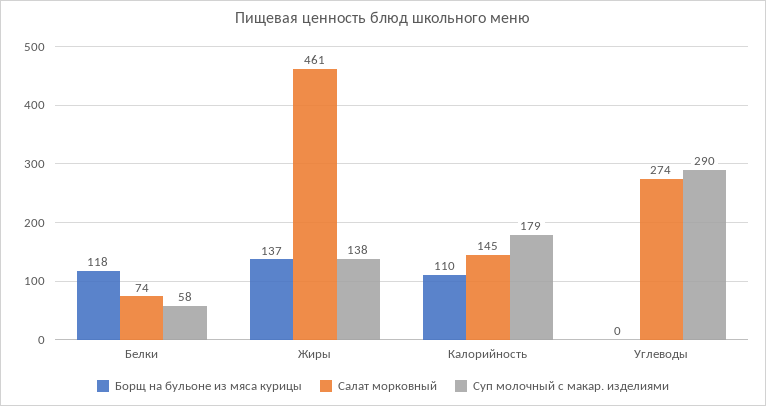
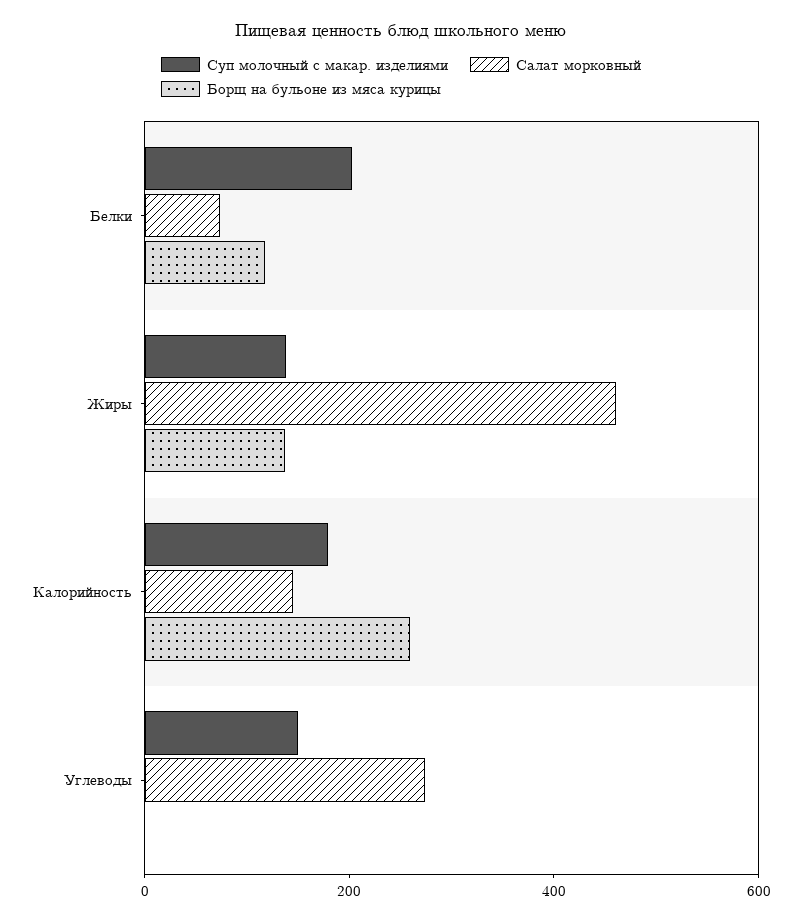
Суп молочный с макар. изделиями, Белки: 58 -> 200
Борщ на бульоне из мяса курицы, Калорийность: 110 -> 250
Суп молочный с макар. изделиями, Углеводы: 290 -> 150

